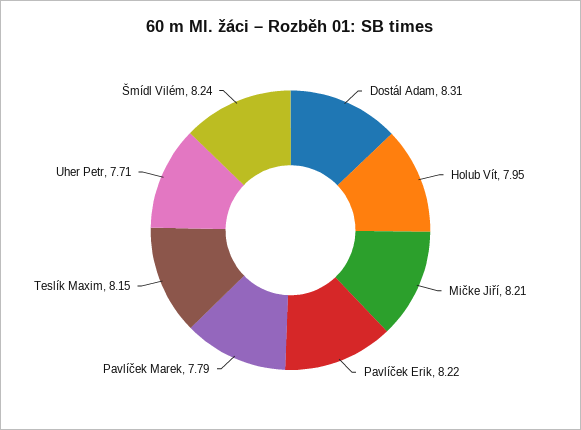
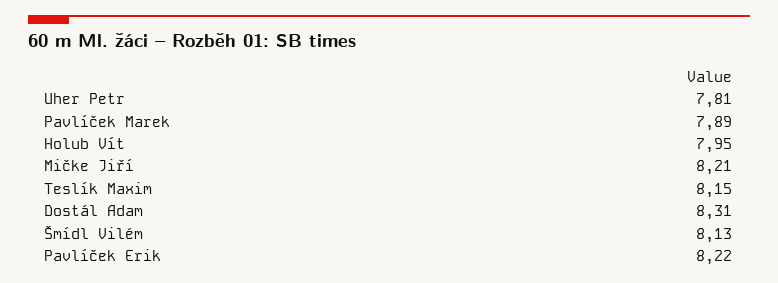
Pavlíček Marek: 7.79 -> 7.89
Uher Petr: 7.71 -> 7.81
Šmídl Vilém: 8.24 -> 8.13

